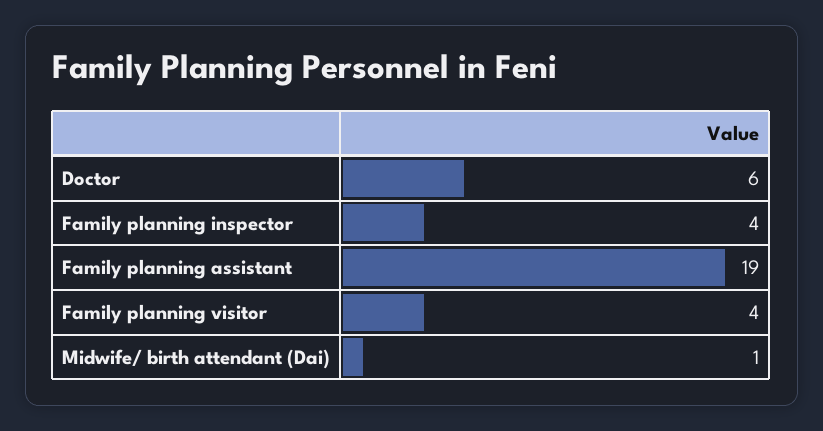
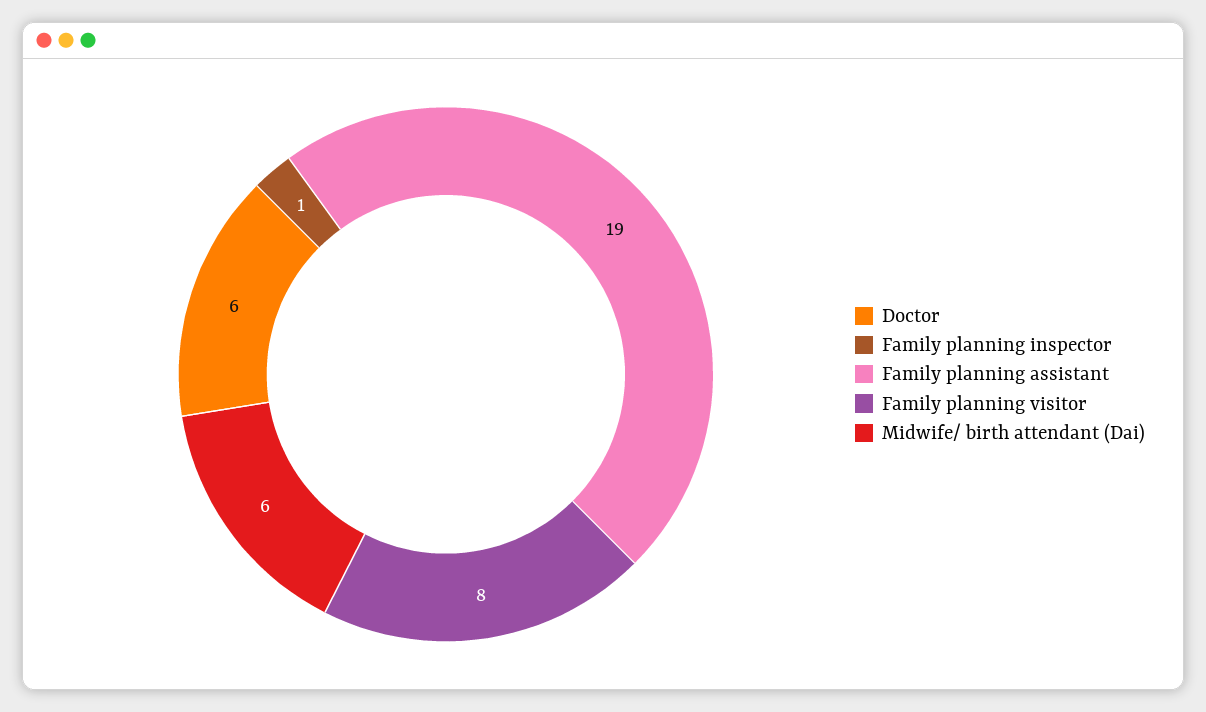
Family planning inspector: 4 -> 1
Family planning visitor: 4 -> 8
Midwife/ birth attendant (Dai): 1 -> 6

